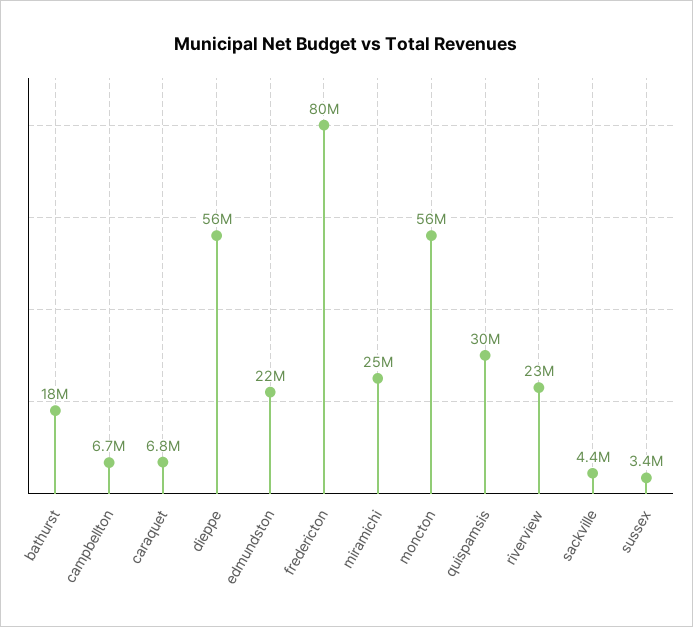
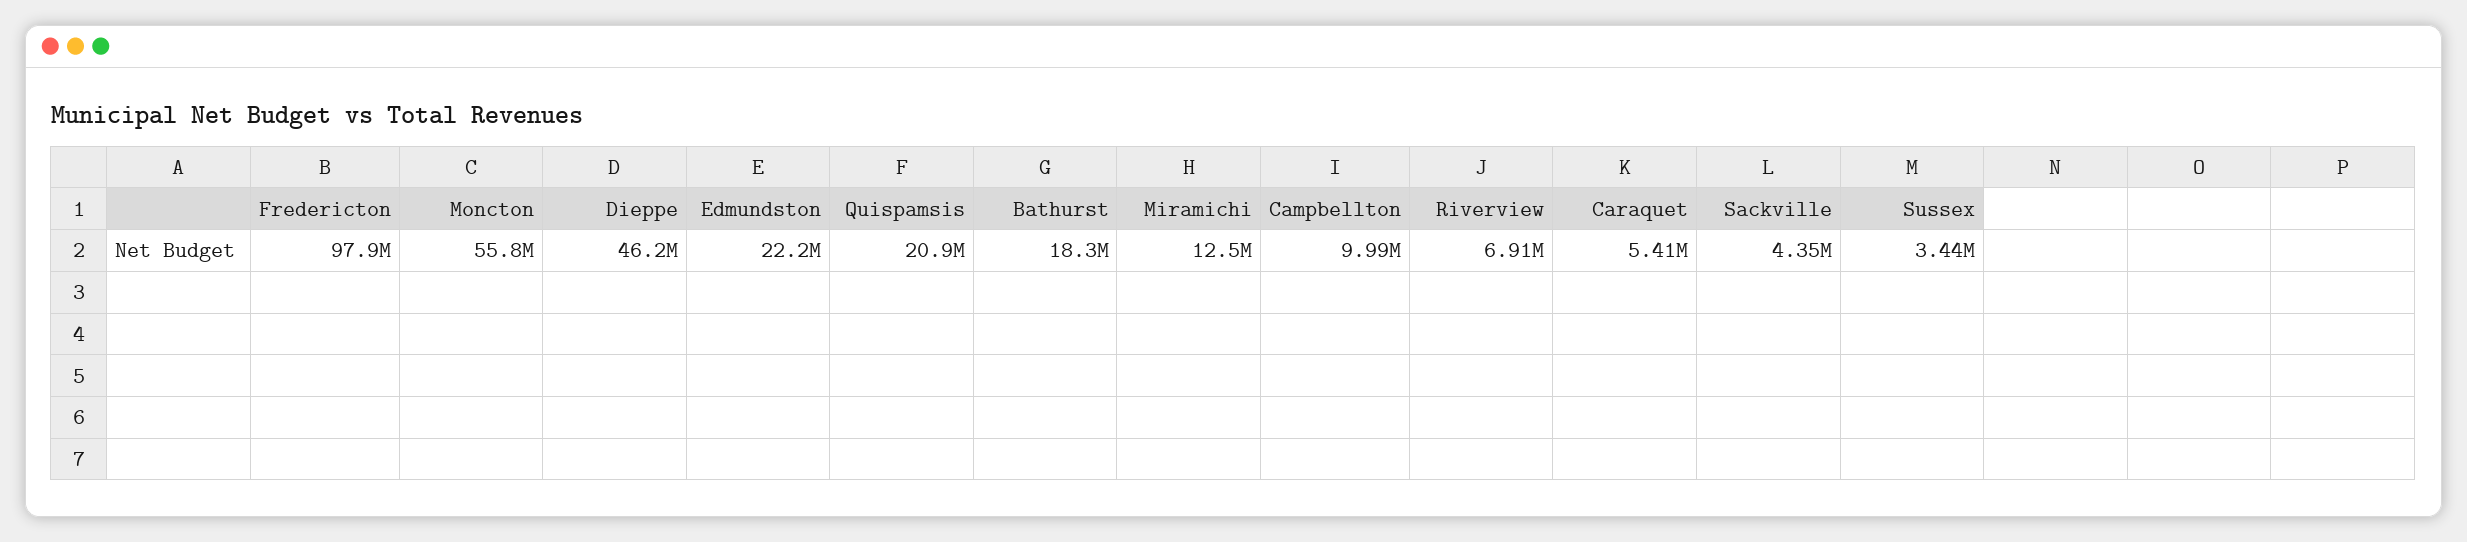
campbellton: 6700000 -> 9990000
caraquet: 6800000 -> 5410000
dieppe: 56000000 -> 46200000
fredericton: 80000000 -> 97900000
miramichi: 25000000 -> 12500000
quispamsis: 30000000 -> 20900000
riverview: 23000000 -> 6910000

